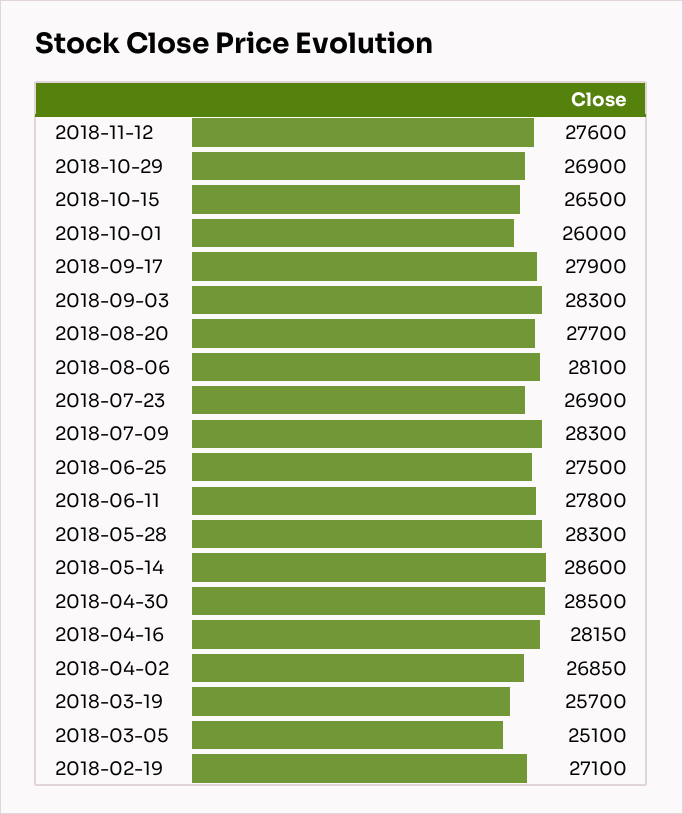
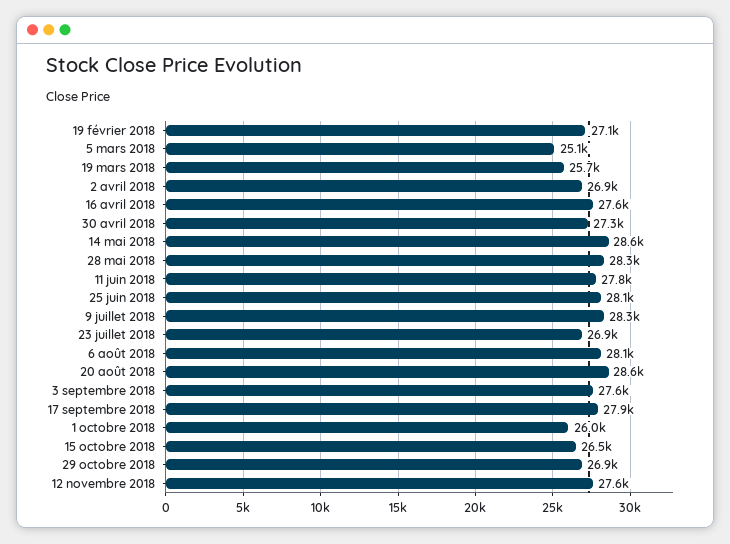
2018-09-03: 28300 -> 27600
2018-08-20: 27700 -> 28600
2018-06-25: 27500 -> 28100
2018-04-30: 28500 -> 27300
2018-04-16: 28150 -> 27600

